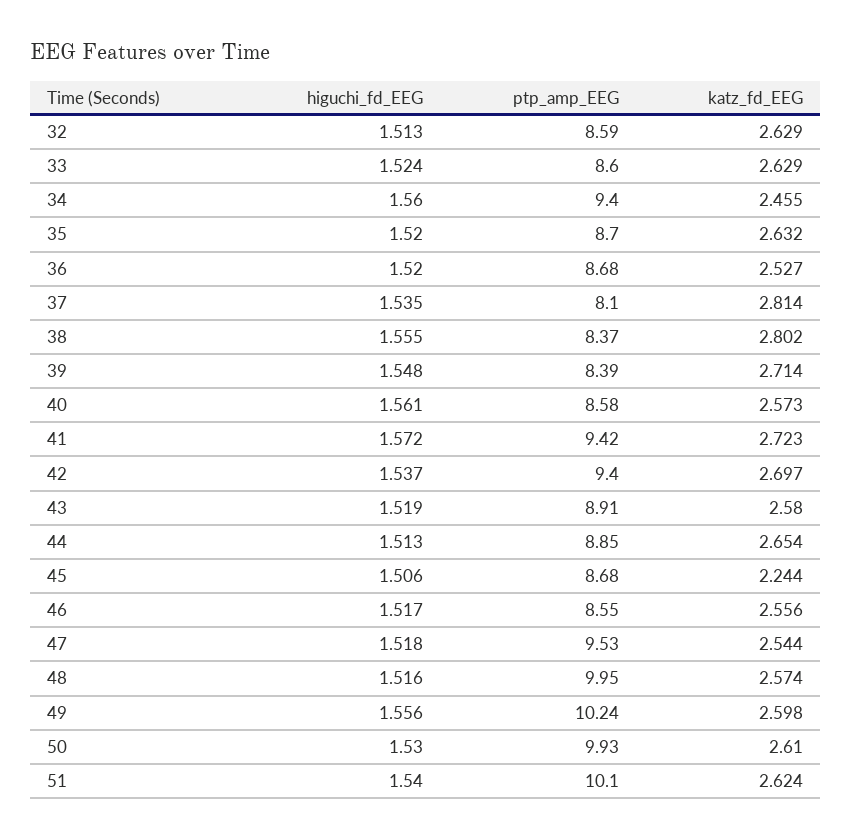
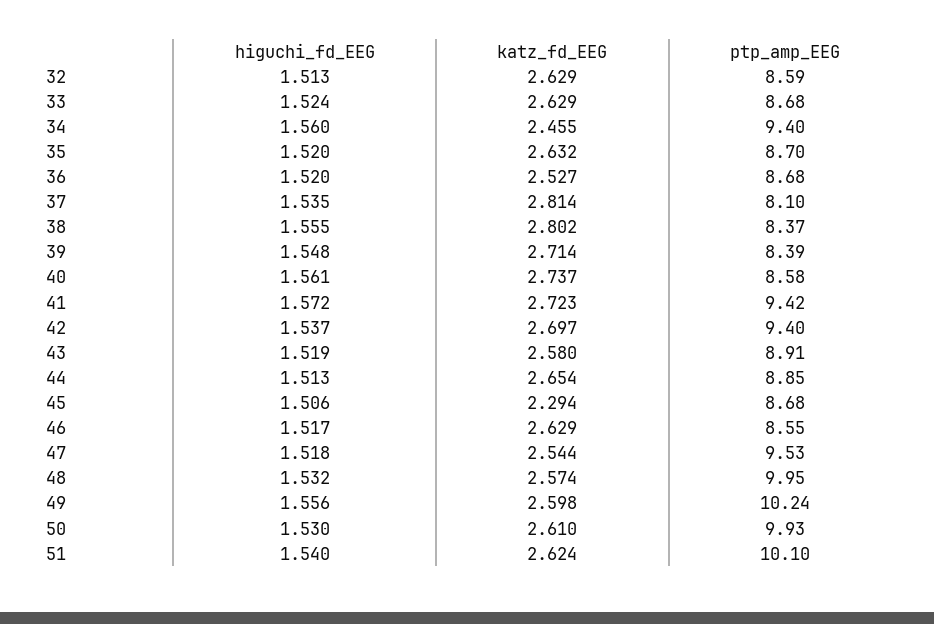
ptp_amp_EEG, 33: 8.6 -> 8.68
katz_fd_EEG, 40: 2.573 -> 2.737
katz_fd_EEG, 45: 2.244 -> 2.294
katz_fd_EEG, 46: 2.556 -> 2.629
higuchi_fd_EEG, 48: 1.516 -> 1.532

